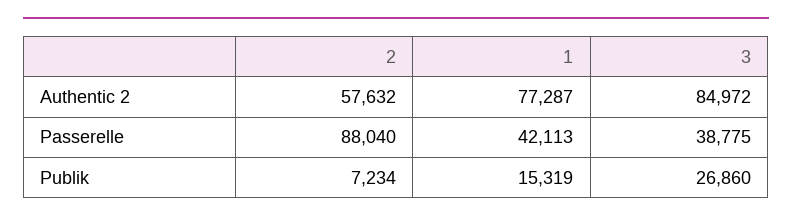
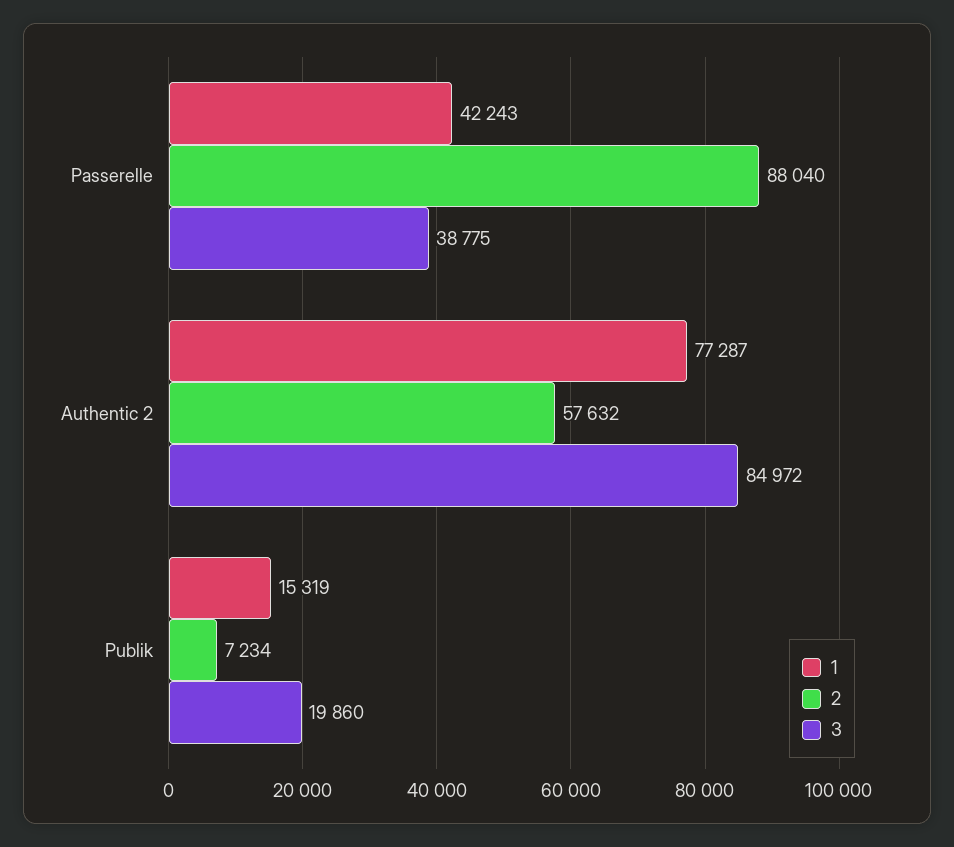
1, Passerelle: 42113 -> 42243
3, Publik: 26860 -> 19860

